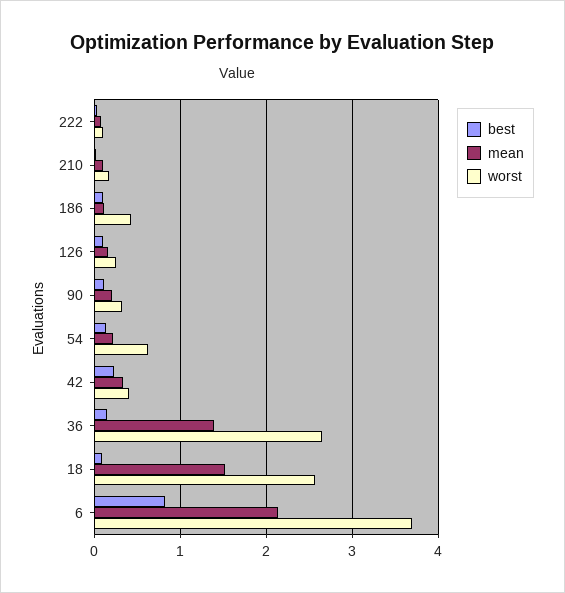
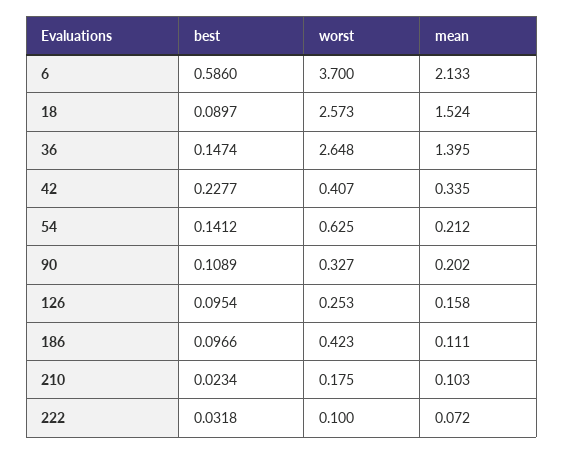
best, 6: 0.8 -> 0.586

